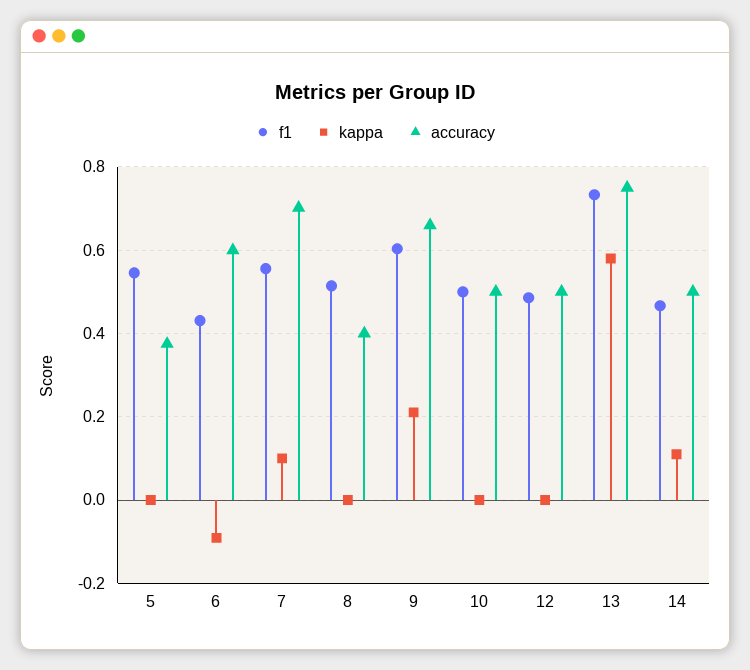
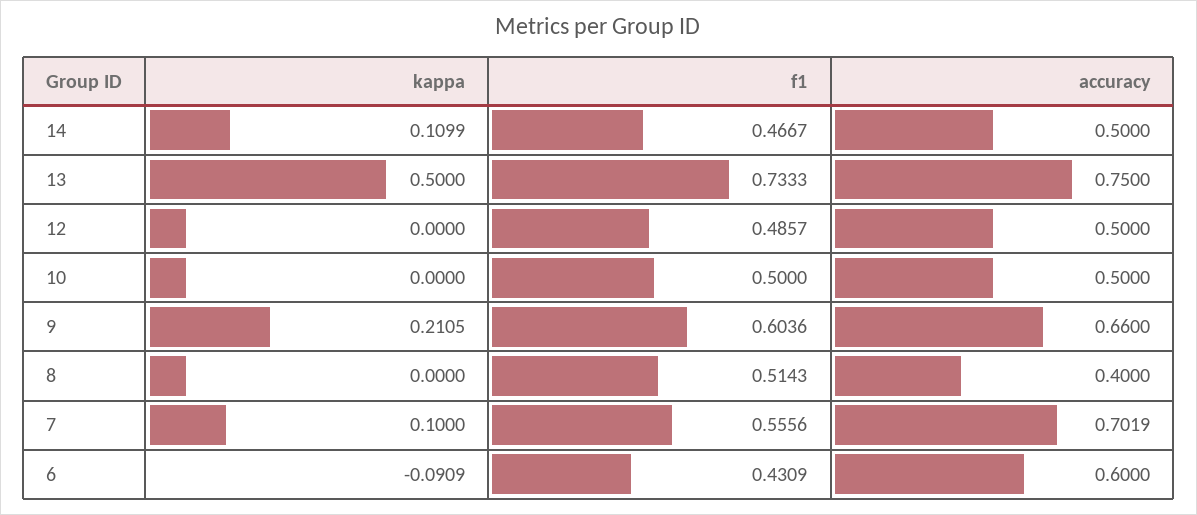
f1, 5: 0.54 -> none
kappa, 5: 0 -> none
accuracy, 5: 0.38 -> none
kappa, 13: 0.58 -> 0.5

